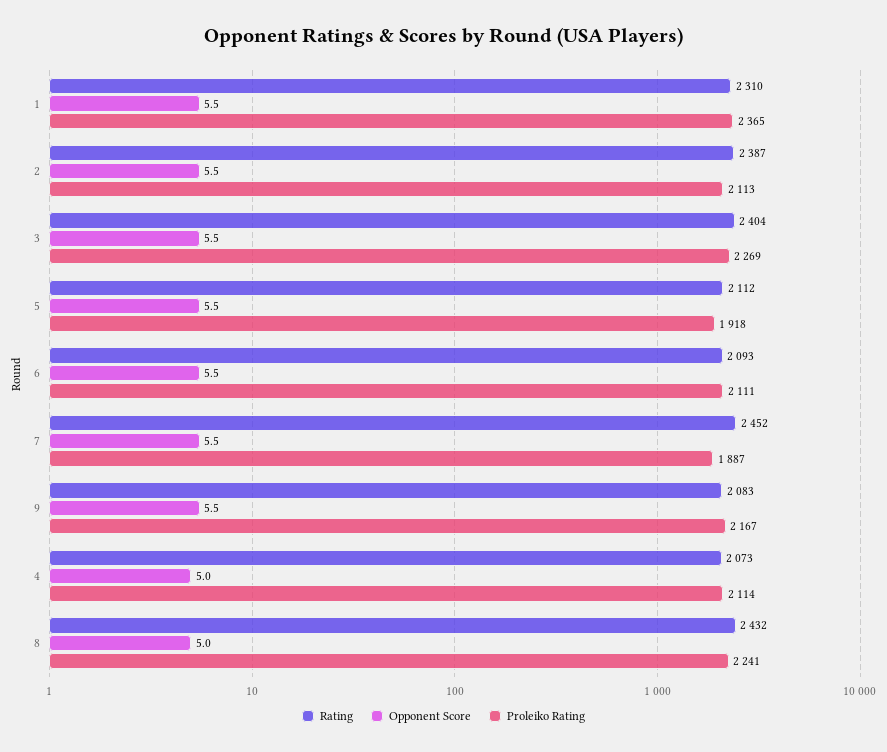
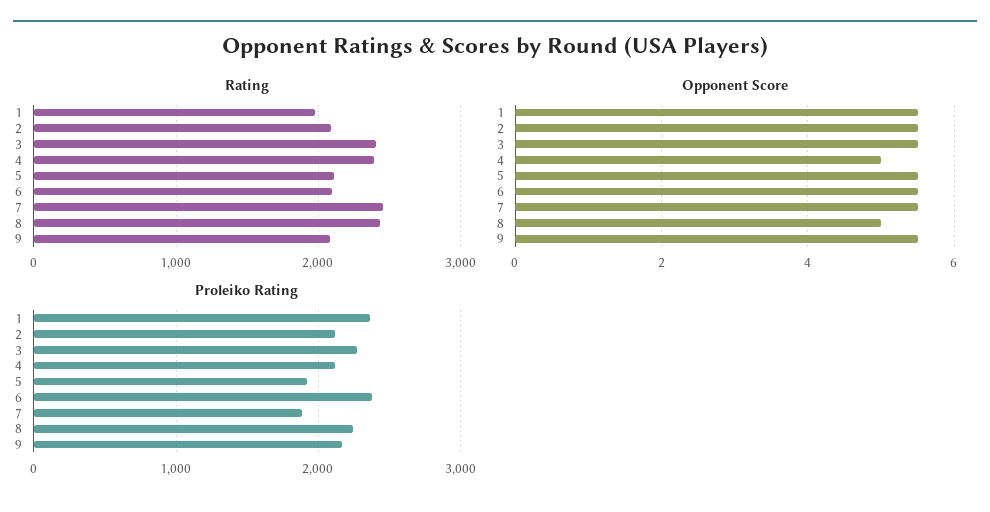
Rating, 1: 2310 -> 2000
Rating, 2: 2387 -> 2100
Proleiko Rating, 6: 2111 -> 2400
Rating, 4: 2073 -> 2400

